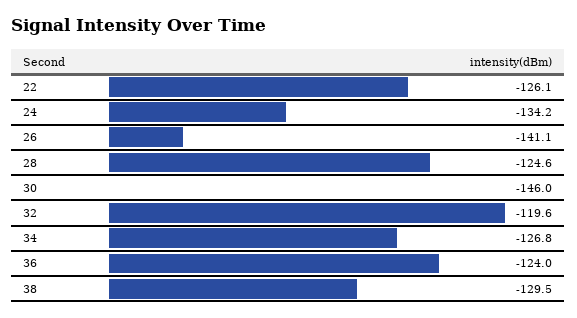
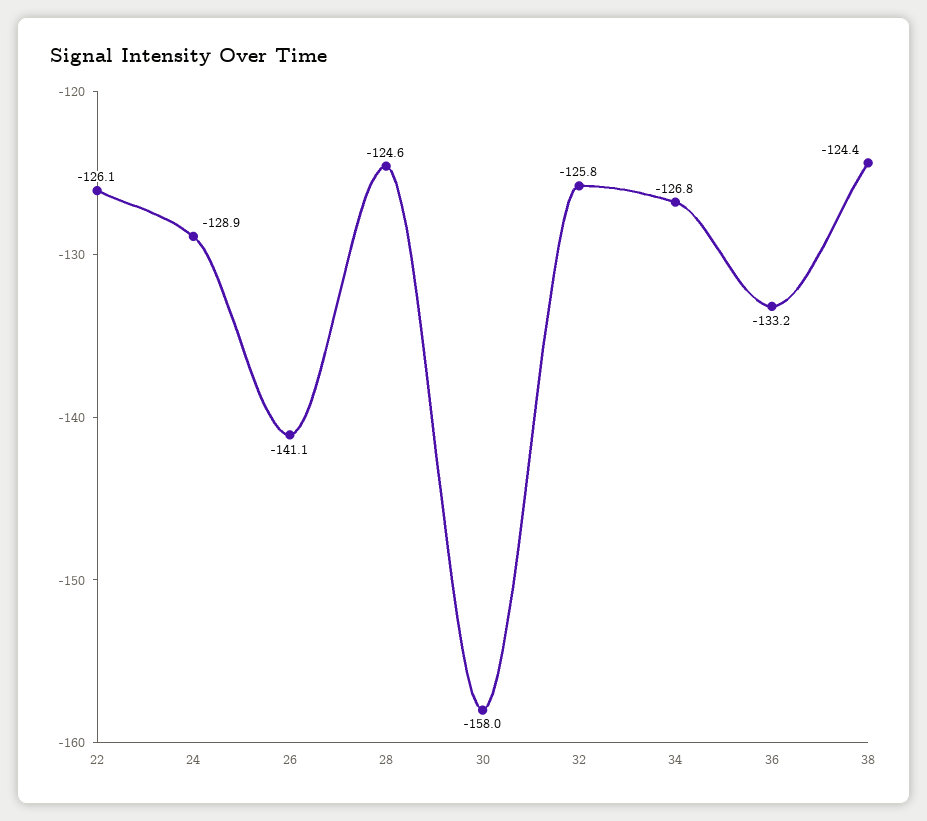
24: -134.2 -> -128.9
30: -146 -> -158
32: -119.6 -> -125.8
36: -124 -> -133.2
38: -129.5 -> -124.4

